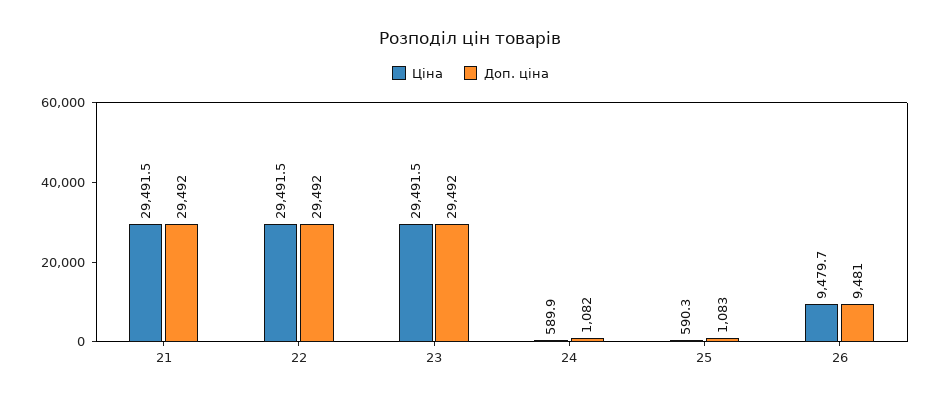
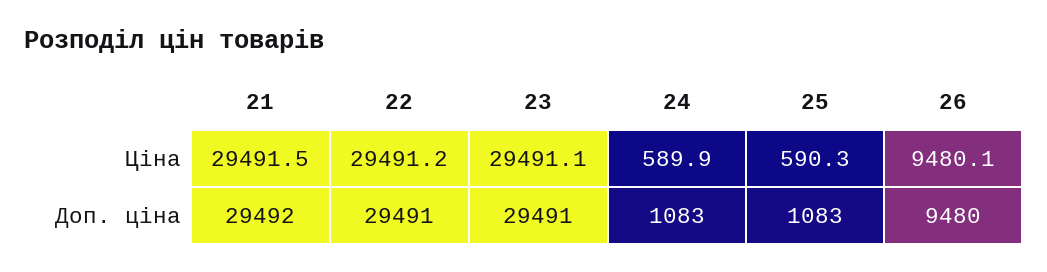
Ціна, 22: 29491.5 -> 29491.2
Доп. ціна, 22: 29492 -> 29491
Ціна, 23: 29491.5 -> 29491.1
Доп. ціна, 23: 29492 -> 29491
Доп. ціна, 24: 1082 -> 1083
Ціна, 26: 9479.7 -> 9480.1
Доп. ціна, 26: 9481 -> 9480

